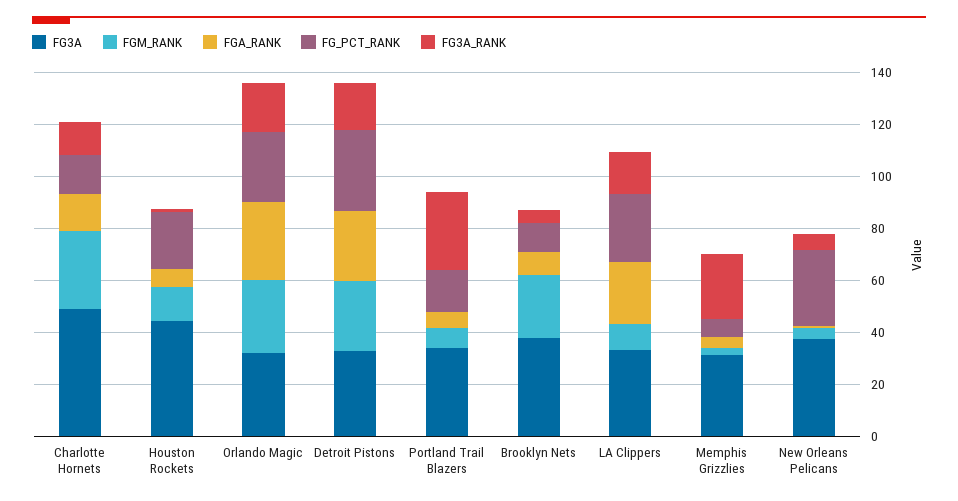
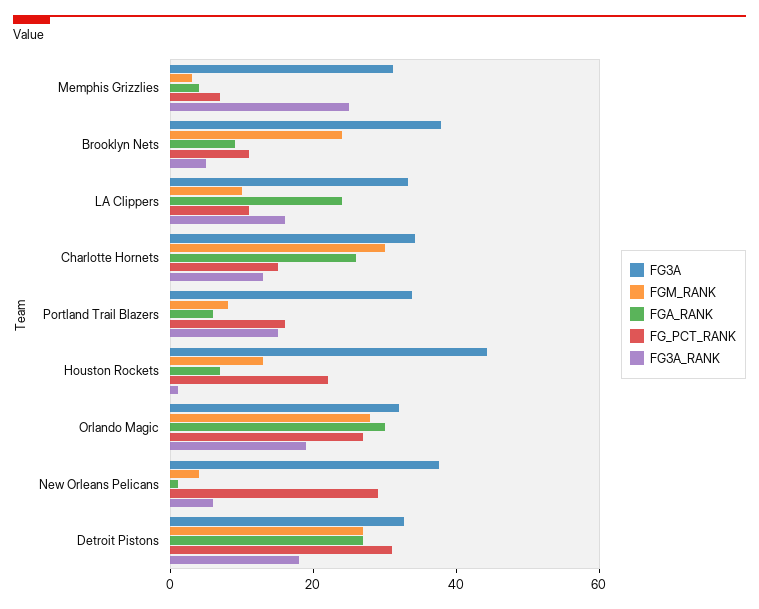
FG3A, Charlotte Hornets: 50 -> 35
FGA_RANK, Charlotte Hornets: 15 -> 25
FG3A_RANK, Portland Trail Blazers: 30 -> 15
FG_PCT_RANK, LA Clippers: 25 -> 10

